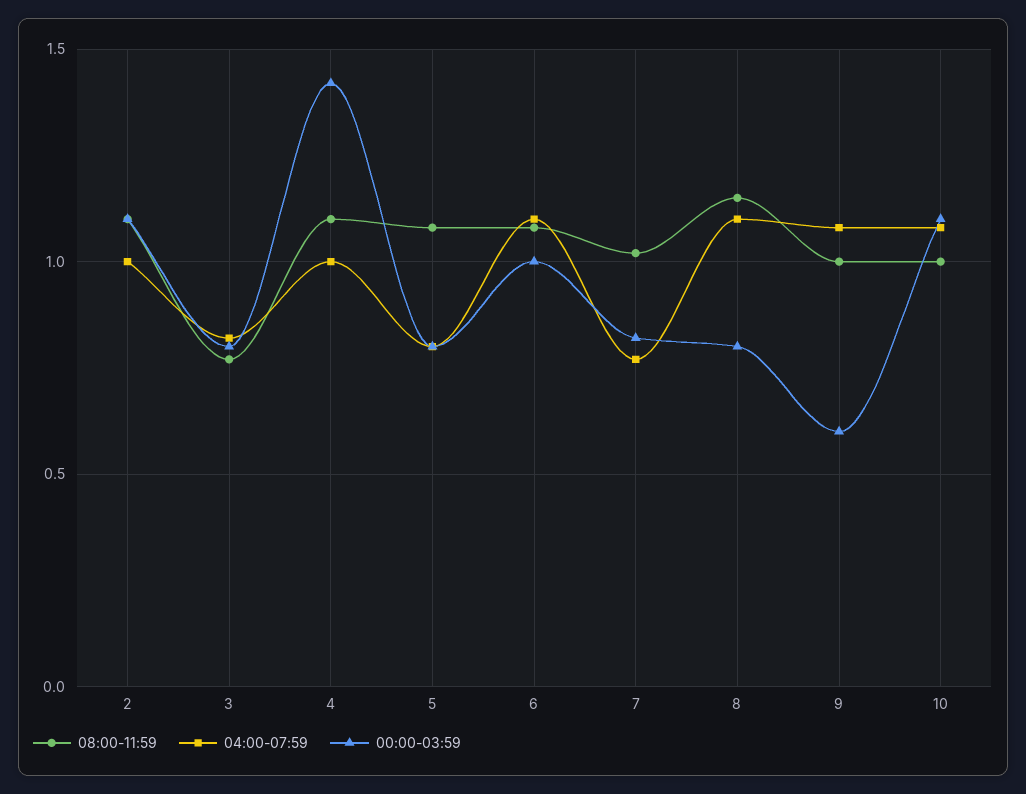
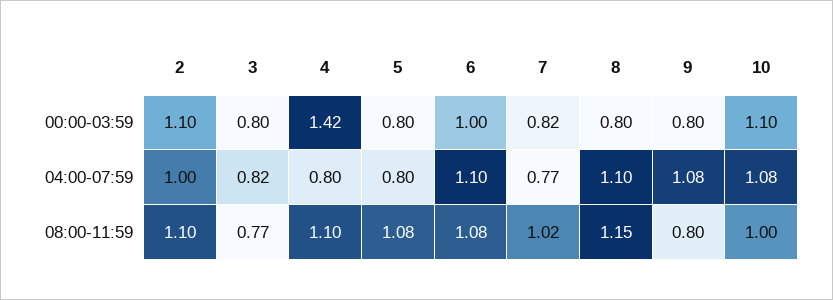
04:00-07:59, 4: 1 -> 0.8
08:00-11:59, 9: 1 -> 0.8
00:00-03:59, 9: 0.6 -> 0.8

